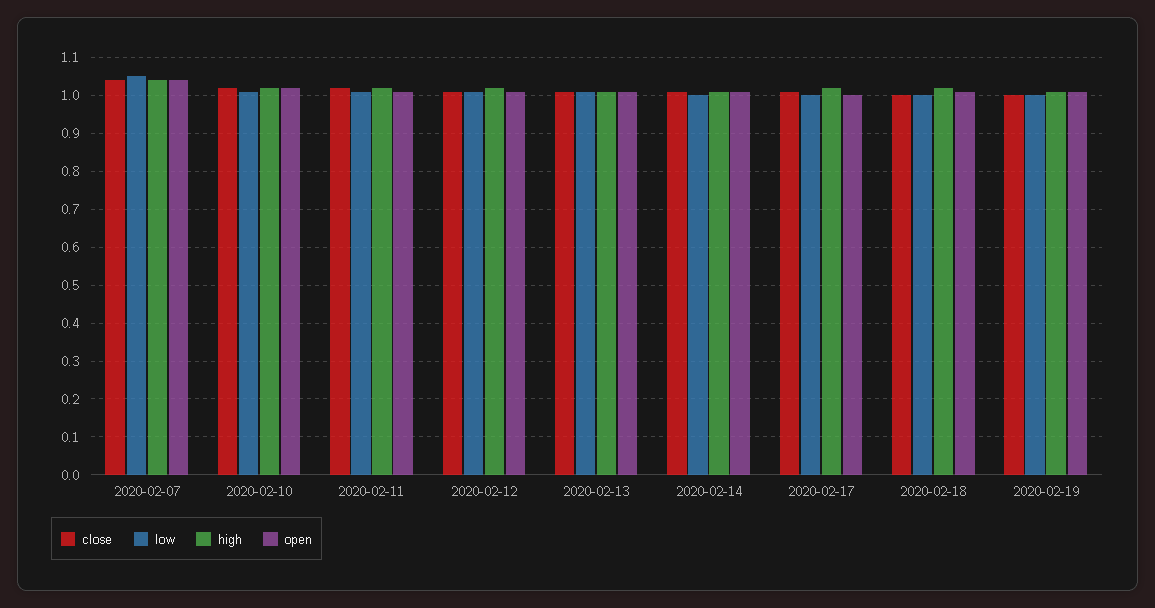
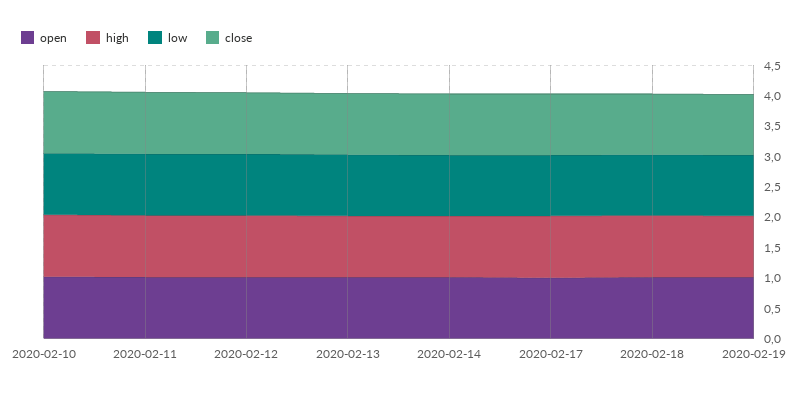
close, 2020-02-07: 1.05 -> none
low, 2020-02-07: 1.05 -> none
high, 2020-02-07: 1.05 -> none
open, 2020-02-07: 1.05 -> none

